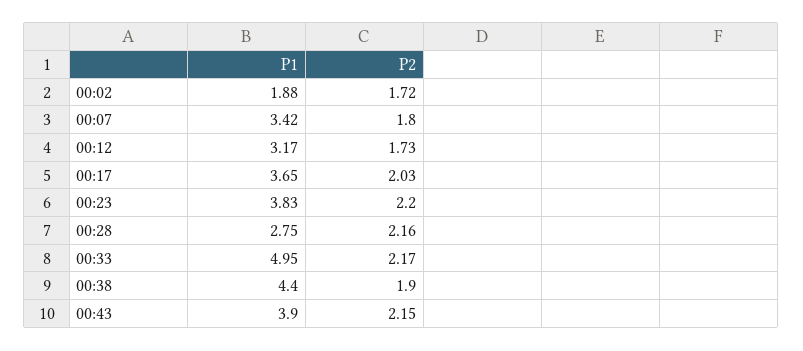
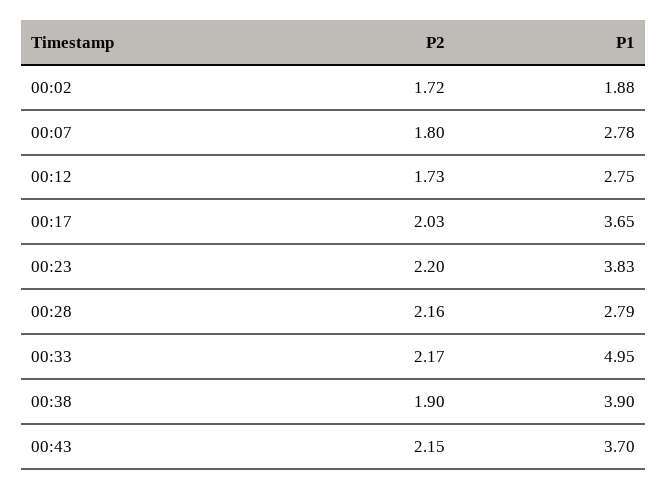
P1, 00:07: 3.42 -> 2.78
P1, 00:12: 3.17 -> 2.75
P1, 00:28: 2.75 -> 2.79
P1, 00:38: 4.4 -> 3.9
P1, 00:43: 3.9 -> 3.7

